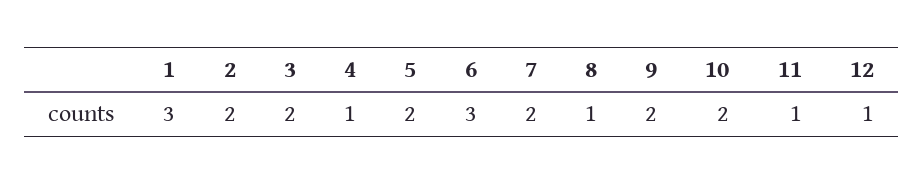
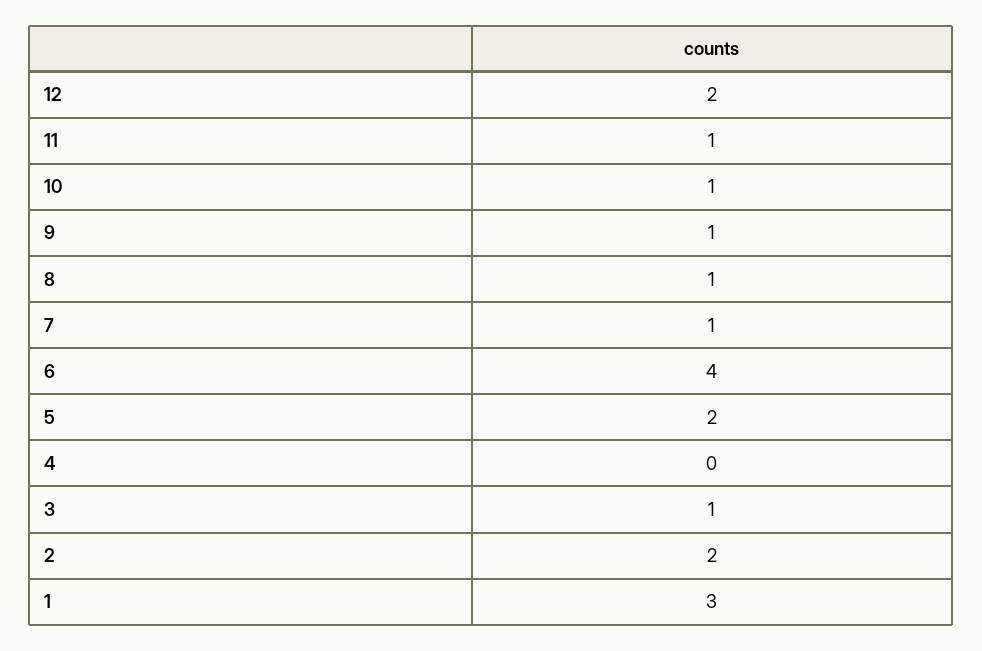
3: 2 -> 1
4: 1 -> 0
6: 3 -> 4
7: 2 -> 1
9: 2 -> 1
10: 2 -> 1
12: 1 -> 2

